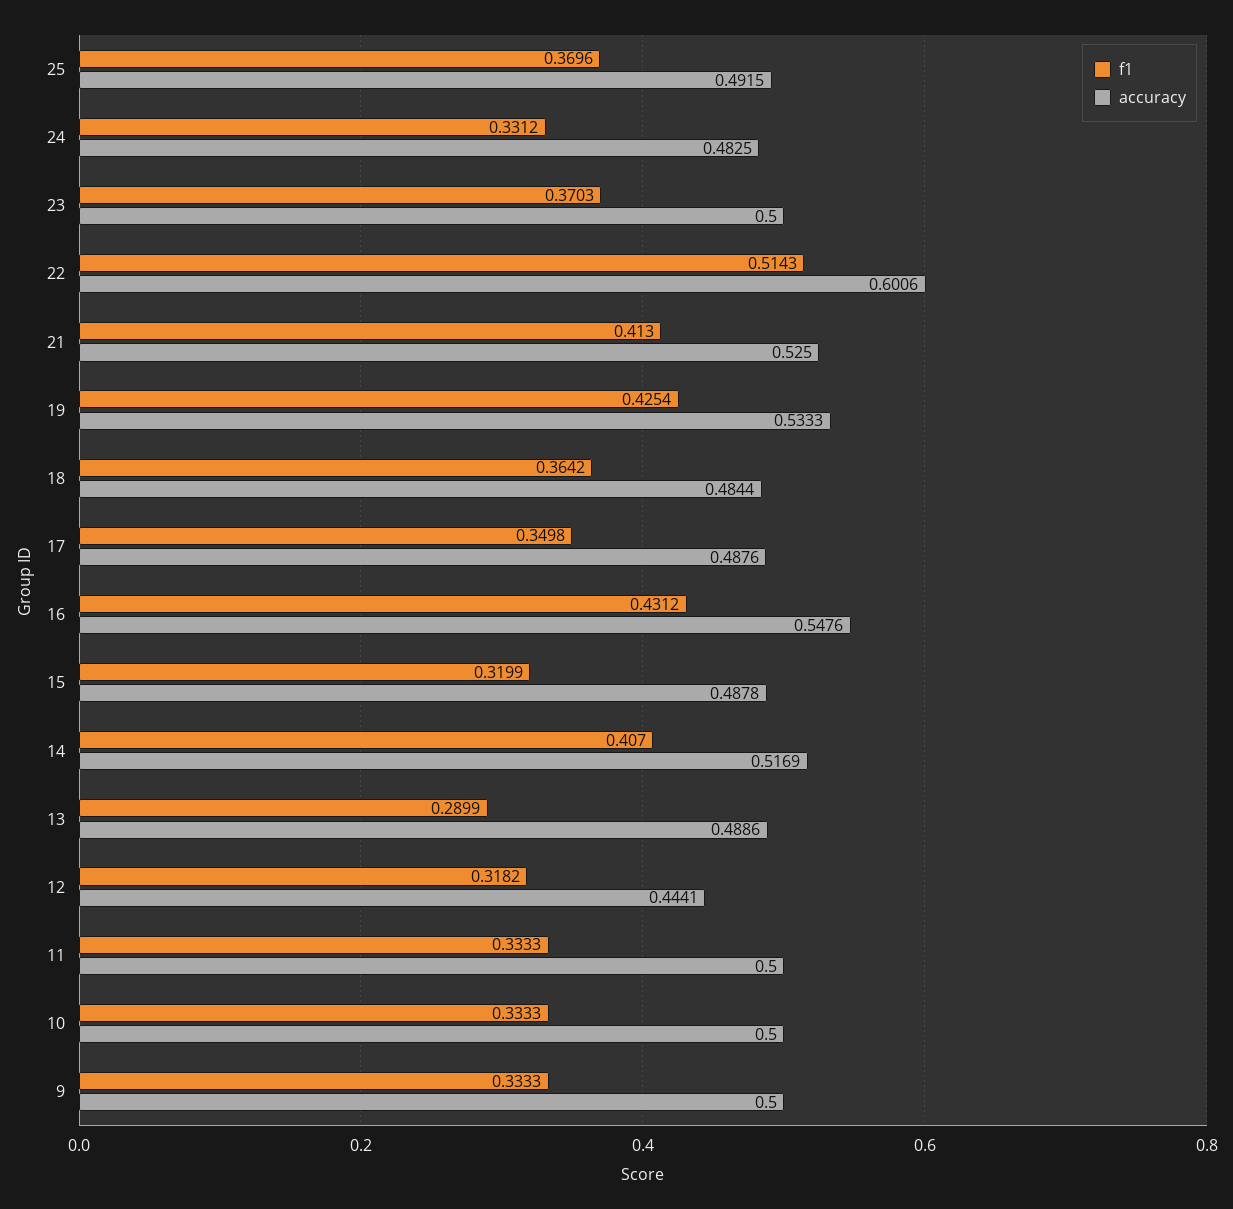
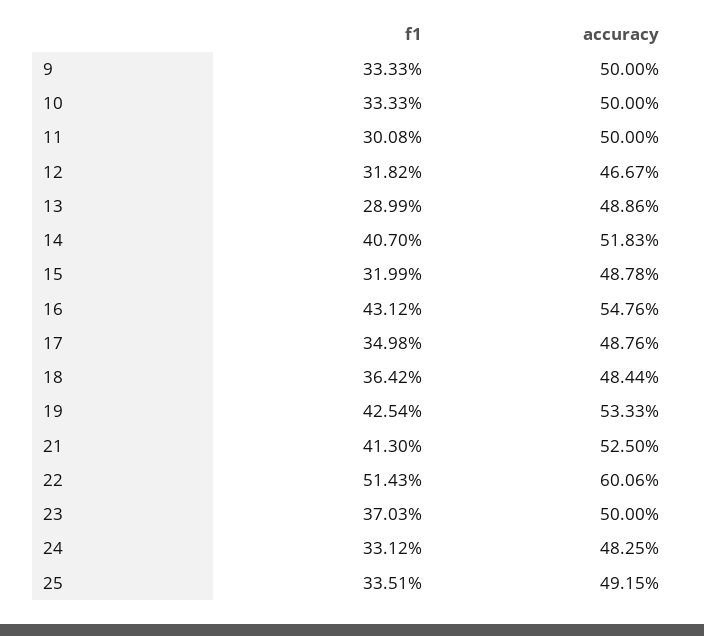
f1, 25: 0.3696 -> 0.3351
accuracy, 14: 0.5169 -> 0.5183
accuracy, 12: 0.4441 -> 0.4667
f1, 11: 0.3333 -> 0.3008

